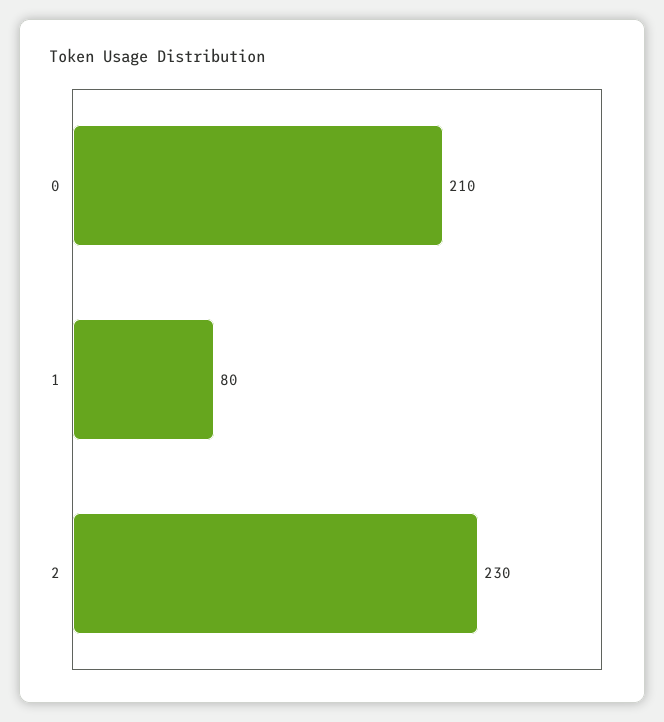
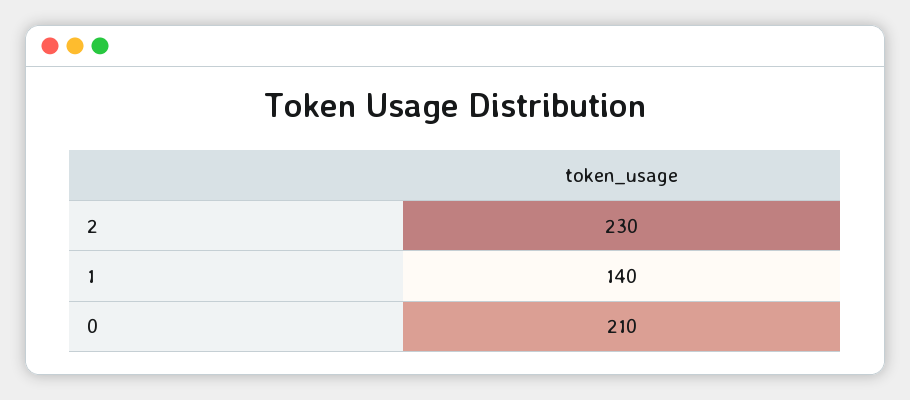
1: 80 -> 140

